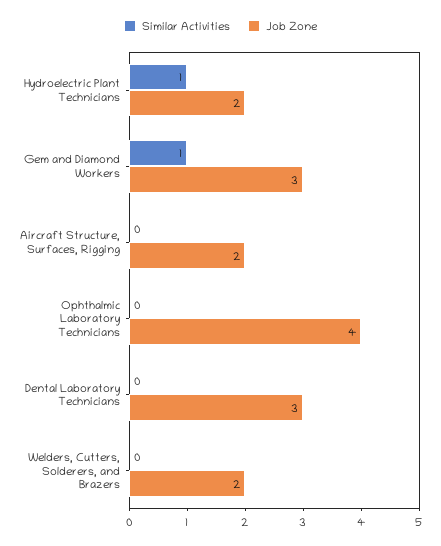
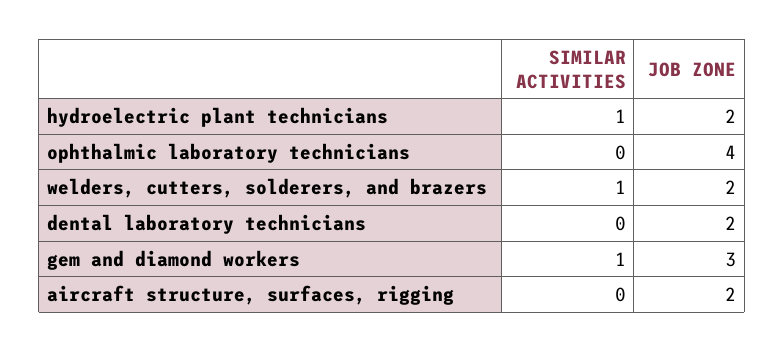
Job Zone, Dental Laboratory Technicians: 3 -> 2
Similar Activities, Welders, Cutters, Solderers, and Brazers: 0 -> 1

